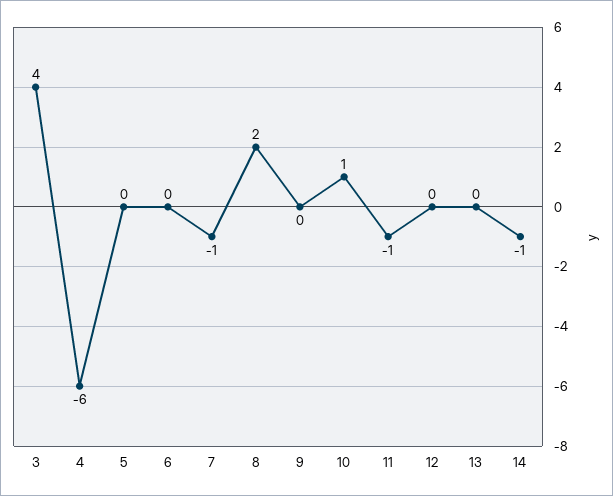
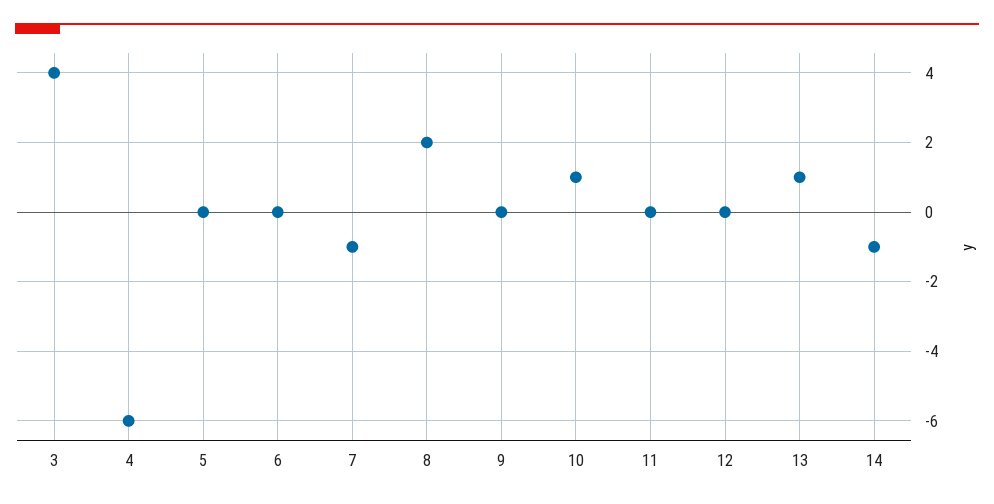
11: -1 -> 0
13: 0 -> 1

